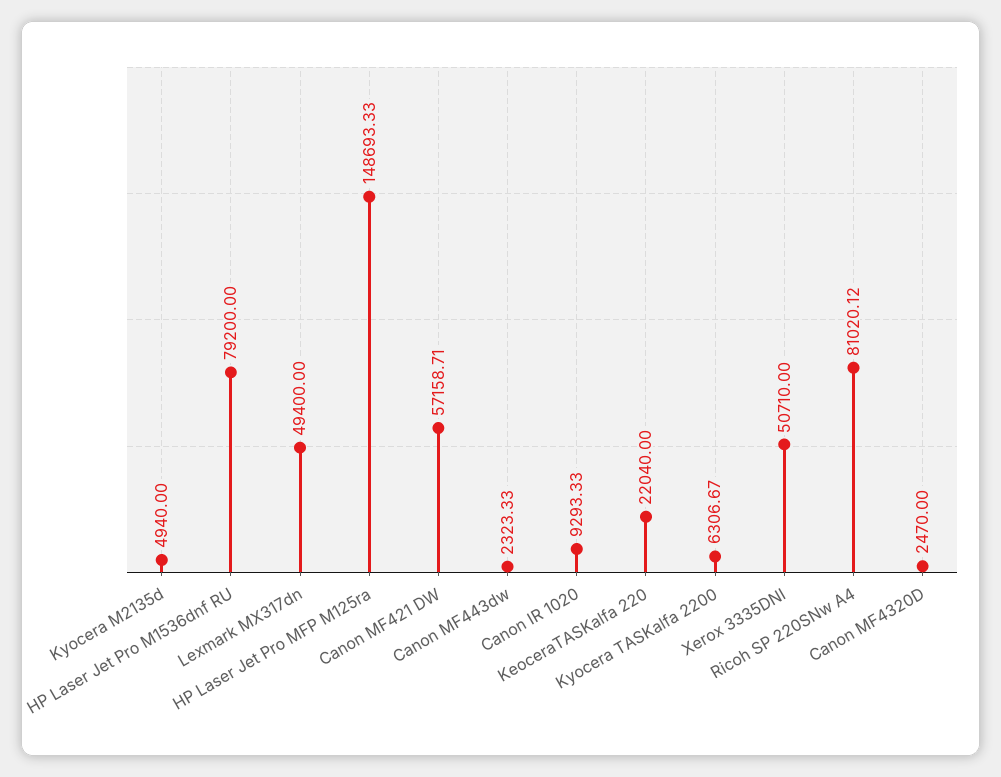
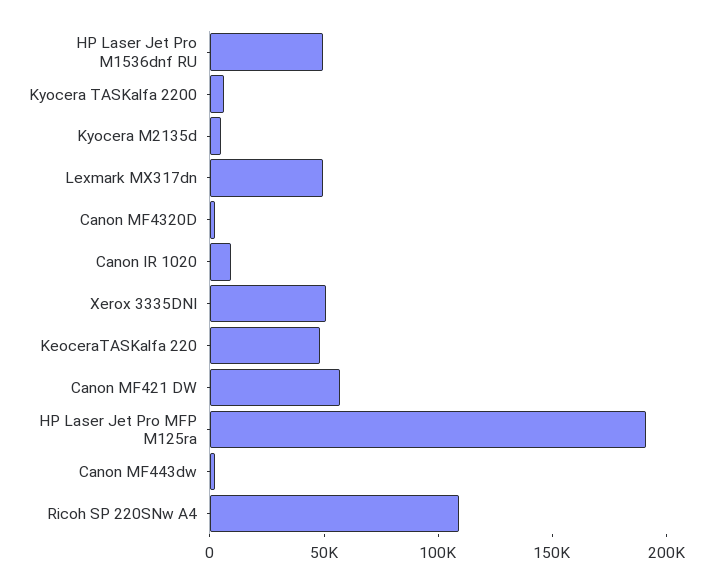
HP Laser Jet Pro M1536dnf RU: 79200 -> 50000
HP Laser Jet Pro MFP M125ra: 148693.33 -> 190000
KeoceraTASKalfa 220: 22040 -> 50000
Ricoh SP 220SNw A4: 81020.12 -> 110000

